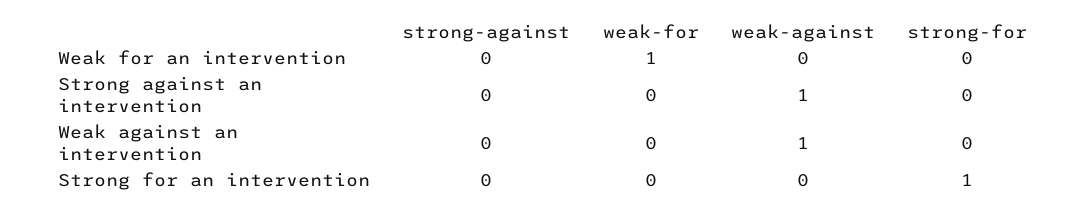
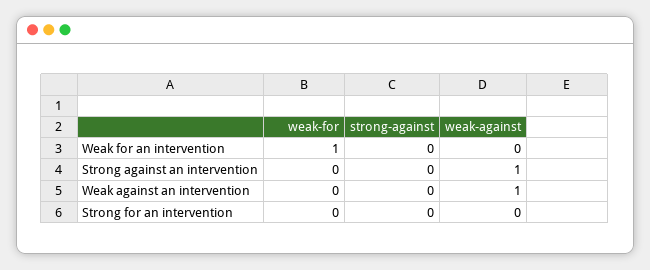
strong-for, Weak for an intervention: 0 -> none
strong-for, Strong against an intervention: 0 -> none
strong-for, Weak against an intervention: 0 -> none
strong-for, Strong for an intervention: 1 -> none

